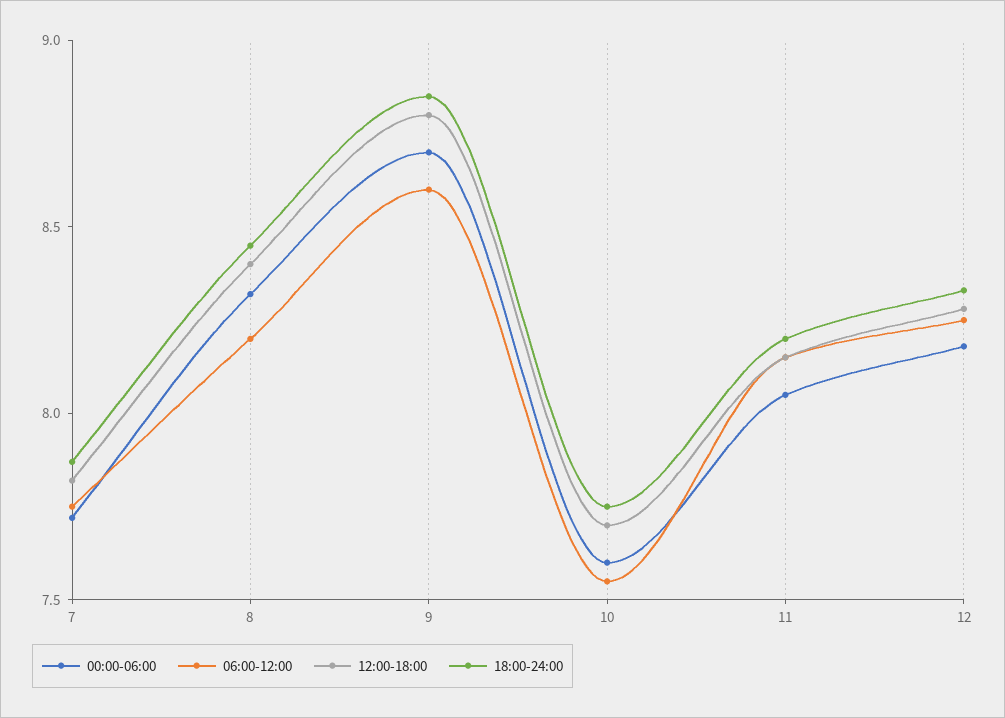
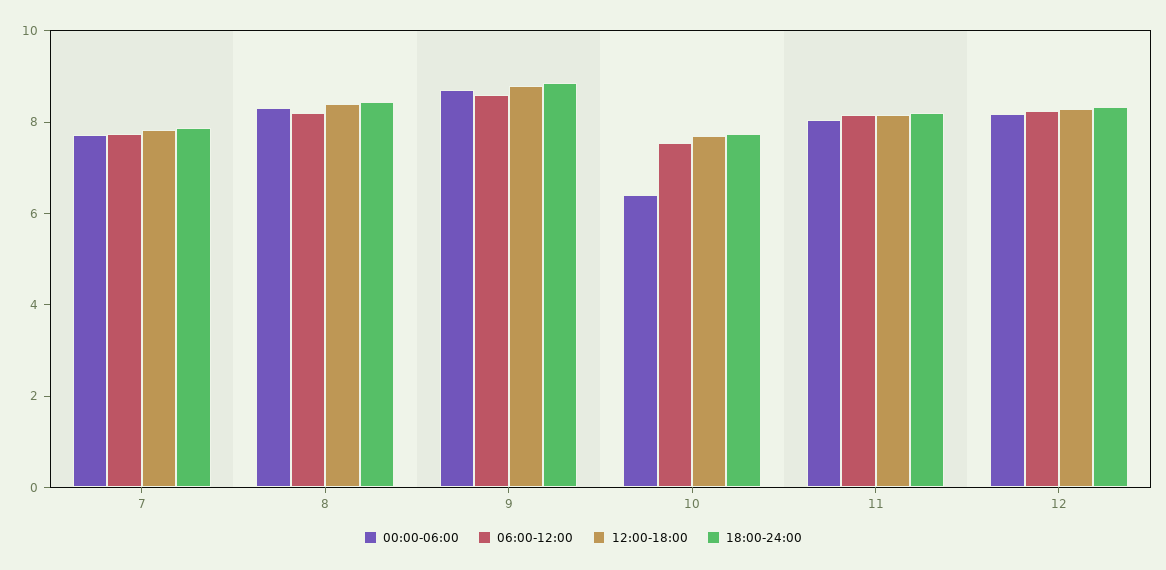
00:00-06:00, 10: 7.6 -> 6.5

